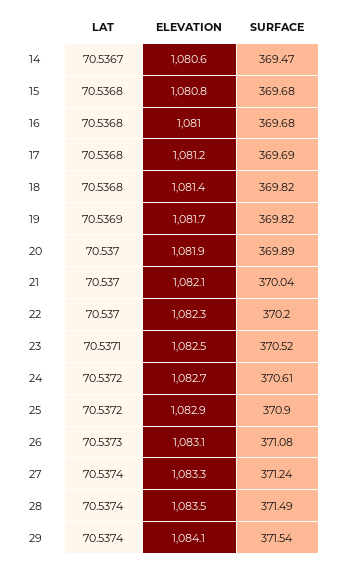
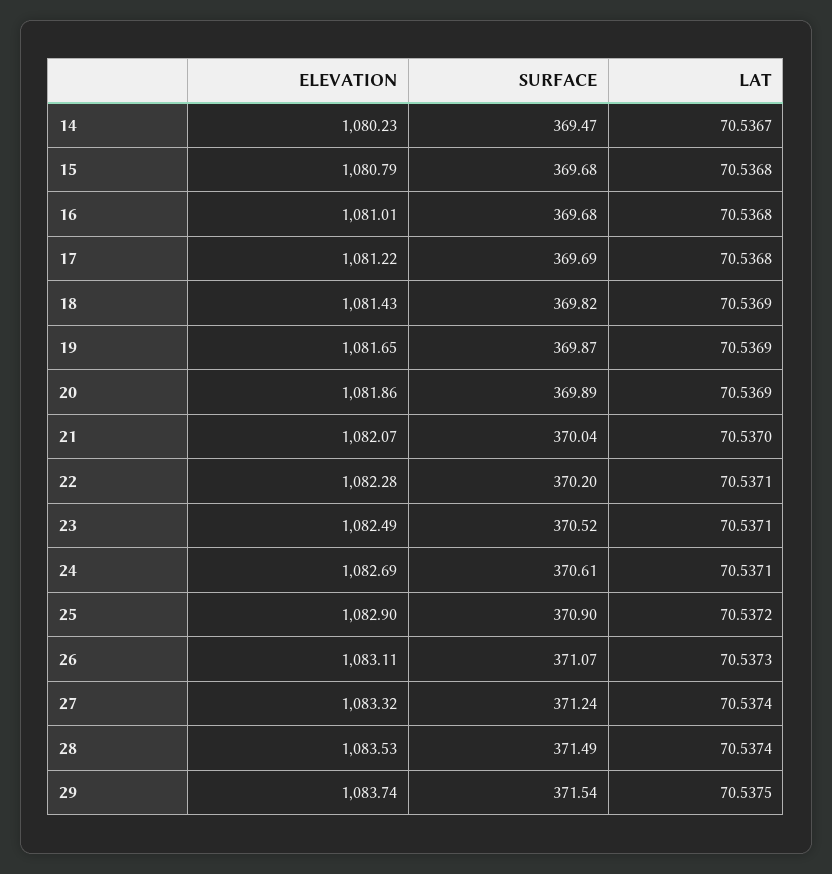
ELEVATION, 14: 1080.6 -> 1080.23
LAT, 18: 70.5368 -> 70.5369
SURFACE, 19: 369.82 -> 369.87
LAT, 20: 70.537 -> 70.5369
LAT, 22: 70.537 -> 70.5371
LAT, 24: 70.5372 -> 70.5371
SURFACE, 26: 371.08 -> 371.07
LAT, 29: 70.5374 -> 70.5375
ELEVATION, 29: 1084.1 -> 1083.74

